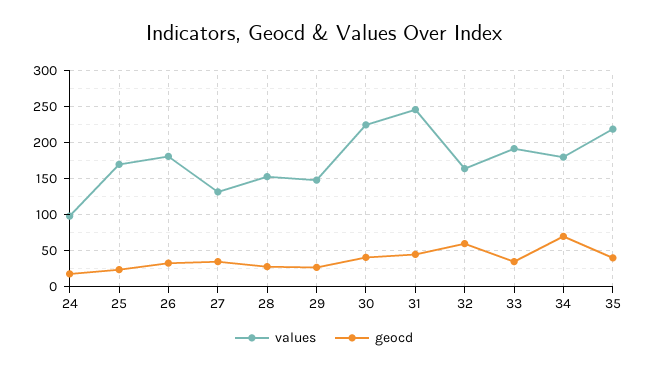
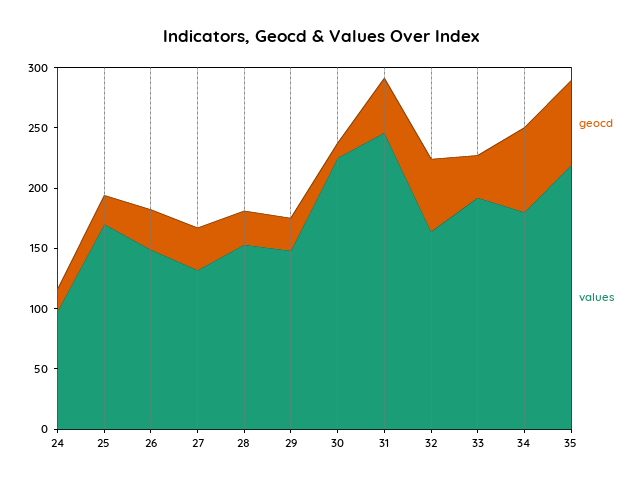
values, 26: 180 -> 150
geocd, 30: 40 -> 10
geocd, 35: 40 -> 70

